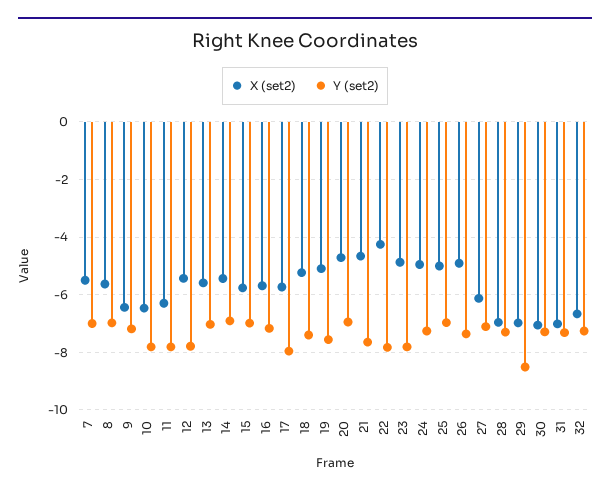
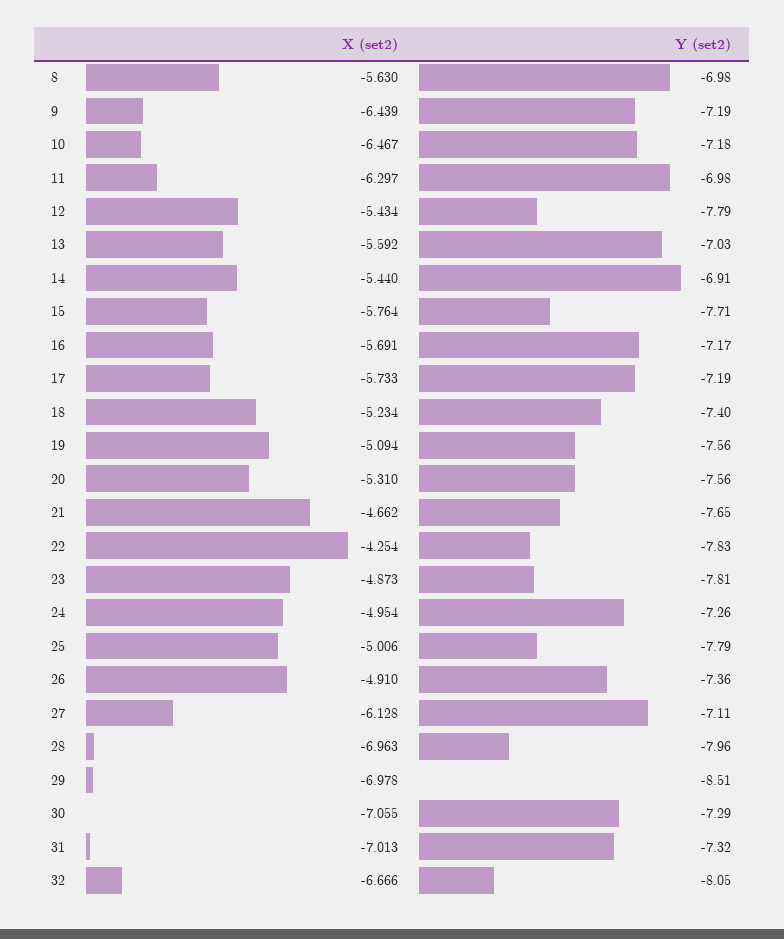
X (set2), 7: -5.5 -> none
Y (set2), 7: -7 -> none
Y (set2), 10: -7.75 -> -7.18
Y (set2), 11: -7.75 -> -6.98
Y (set2), 15: -7 -> -7.71
Y (set2), 17: -8 -> -7.19
X (set2), 20: -4.75 -> -5.31
Y (set2), 20: -7 -> -7.56
Y (set2), 25: -7 -> -7.79
Y (set2), 28: -7.25 -> -7.96
Y (set2), 32: -7.25 -> -8.05

